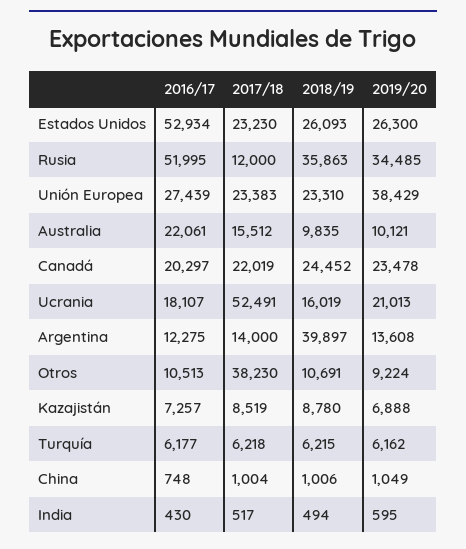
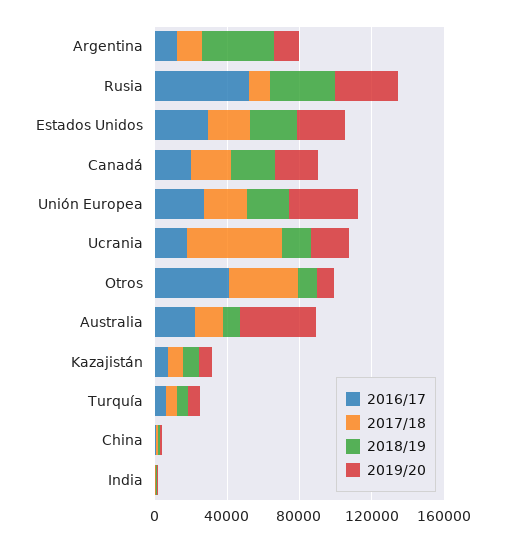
2016/17, Estados Unidos: 52934 -> 30000
2019/20, Australia: 10121 -> 40000
2016/17, Otros: 10513 -> 40000

